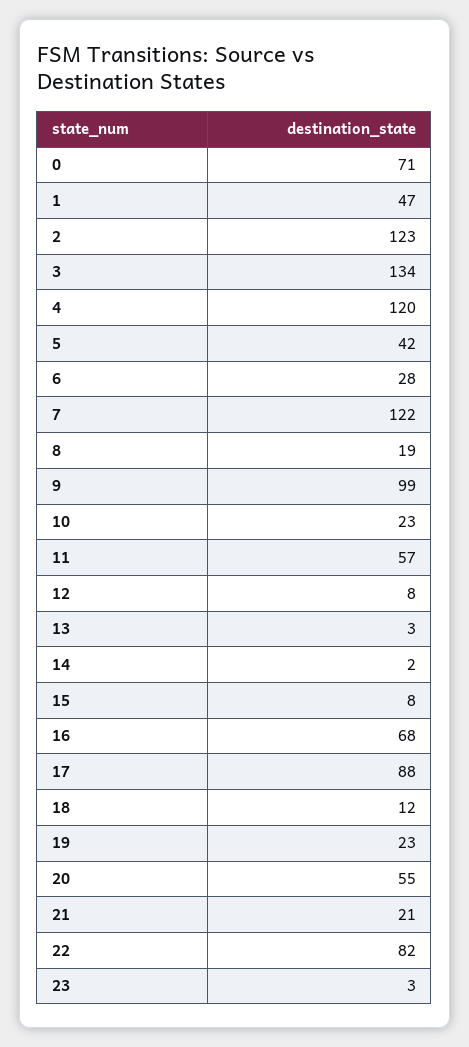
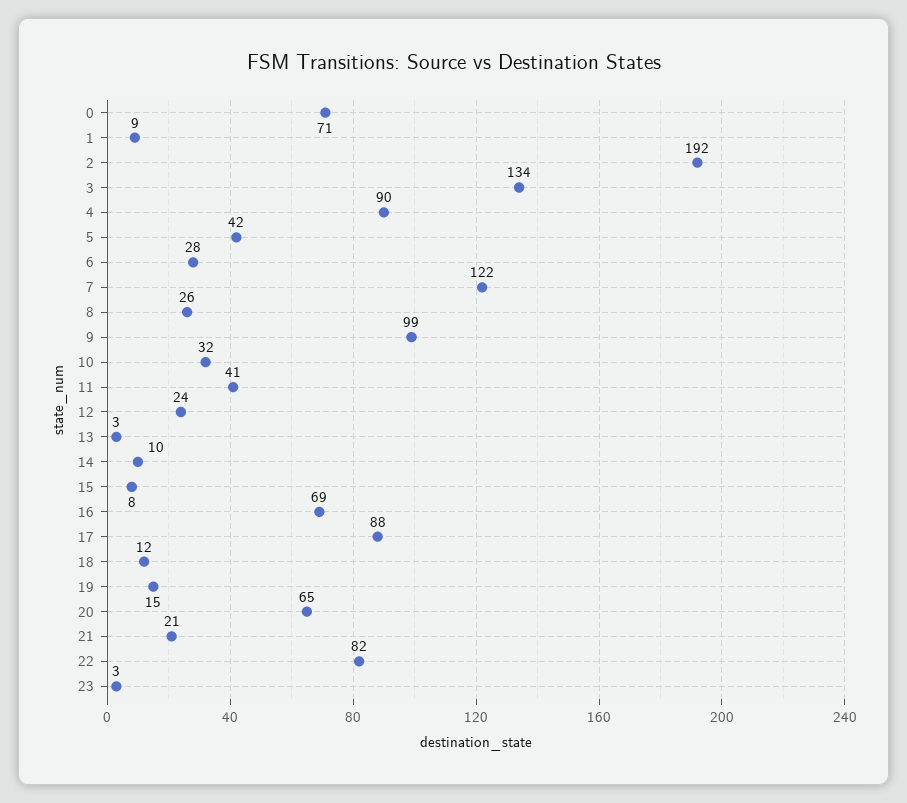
1: 47 -> 9
2: 123 -> 192
4: 120 -> 90
8: 19 -> 26
10: 23 -> 32
11: 57 -> 41
12: 8 -> 24
14: 2 -> 10
16: 68 -> 69
19: 23 -> 15
20: 55 -> 65

